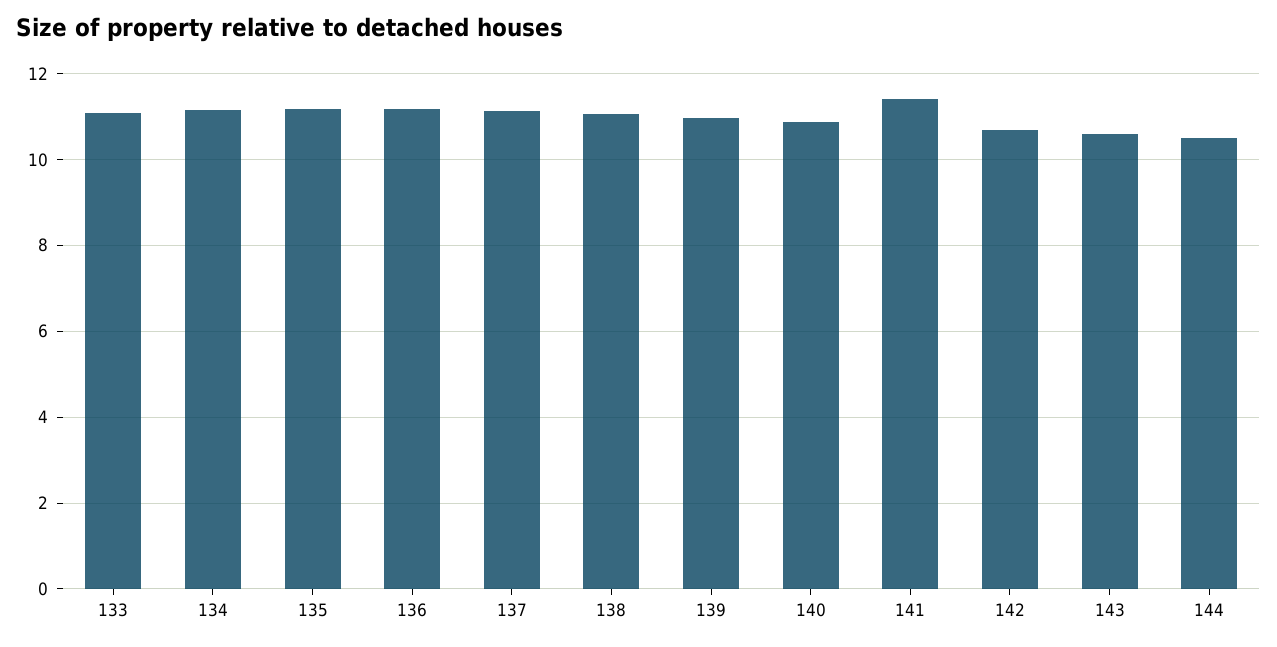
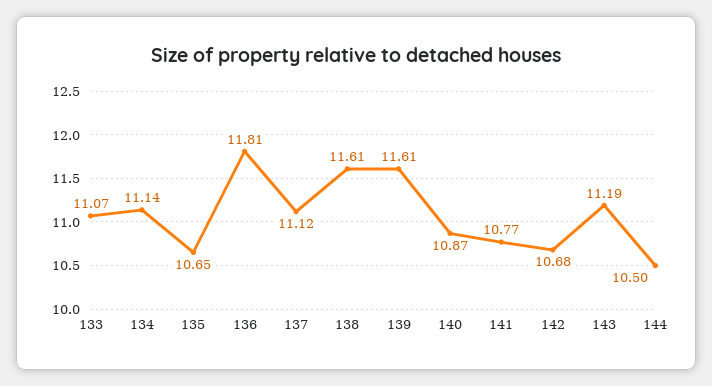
135: 11.2 -> 10.65
136: 11.2 -> 11.81
138: 11 -> 11.61
139: 11 -> 11.61
141: 11.4 -> 10.77
143: 10.6 -> 11.19

